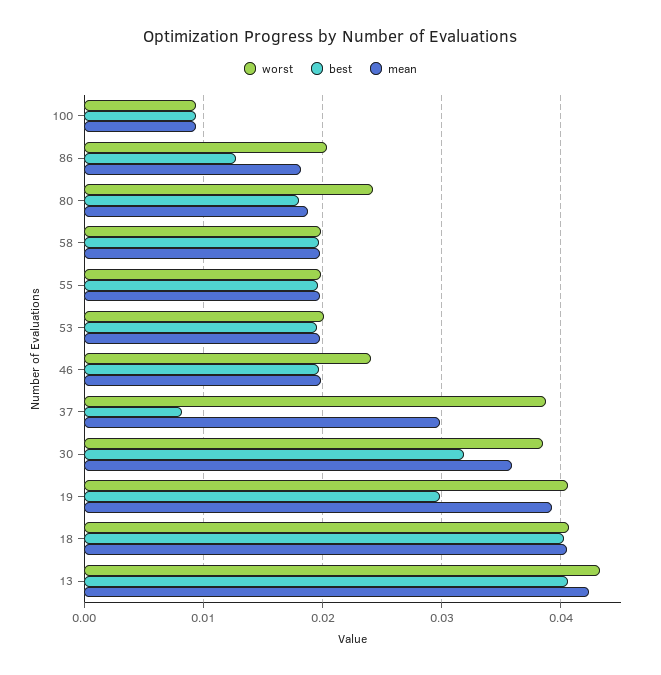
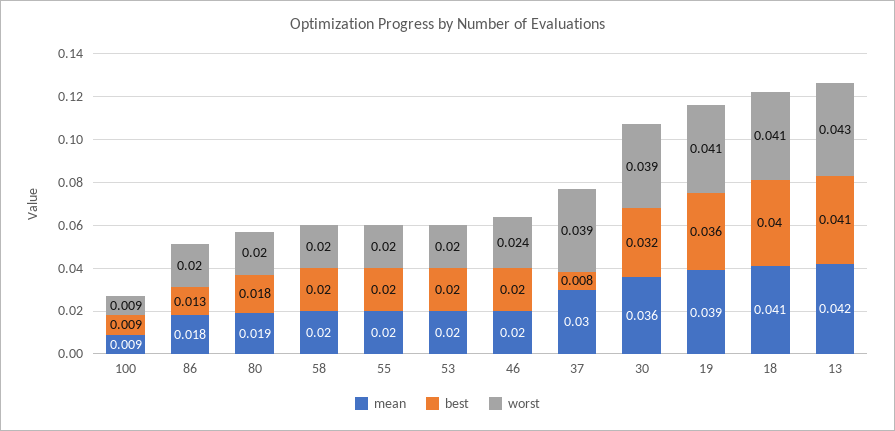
worst, 80: 0.024 -> 0.02
best, 19: 0.03 -> 0.036

